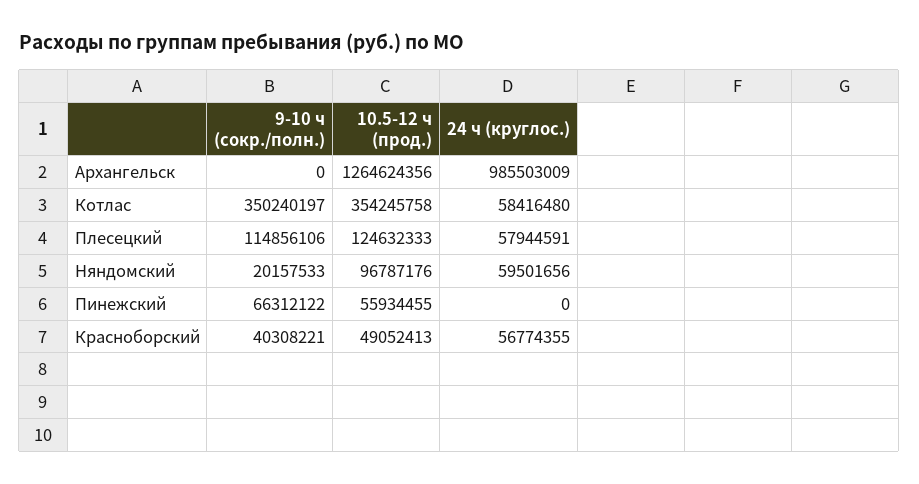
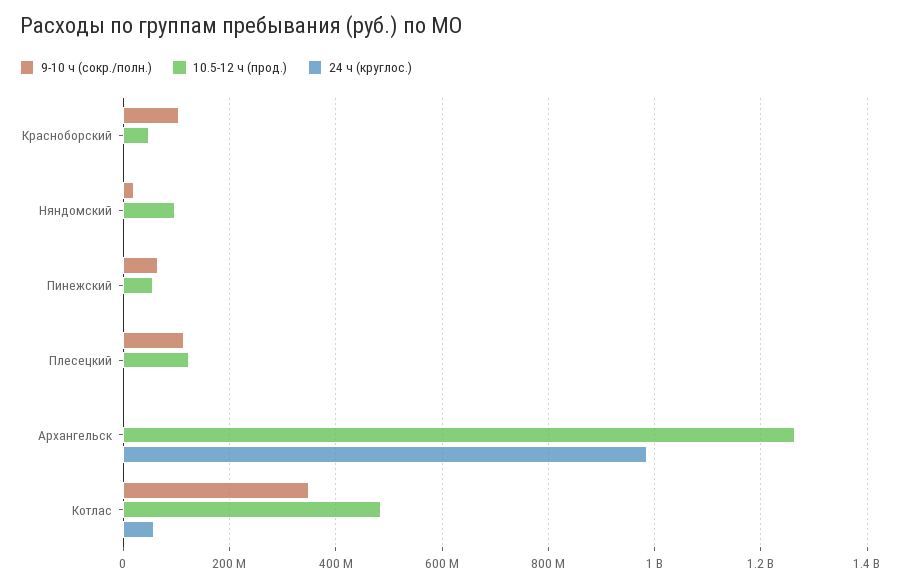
10.5-12 ч (прод.), Котлас: 354245758 -> 480000000
24 ч (круглос.), Плесецкий: 57944591 -> 0
24 ч (круглос.), Няндомский: 59501656 -> 0
9-10 ч (сокр./полн.), Красноборский: 40308221 -> 100000000
24 ч (круглос.), Красноборский: 56774355 -> 0

